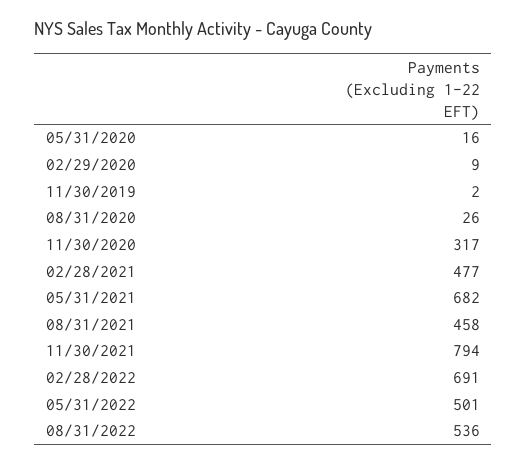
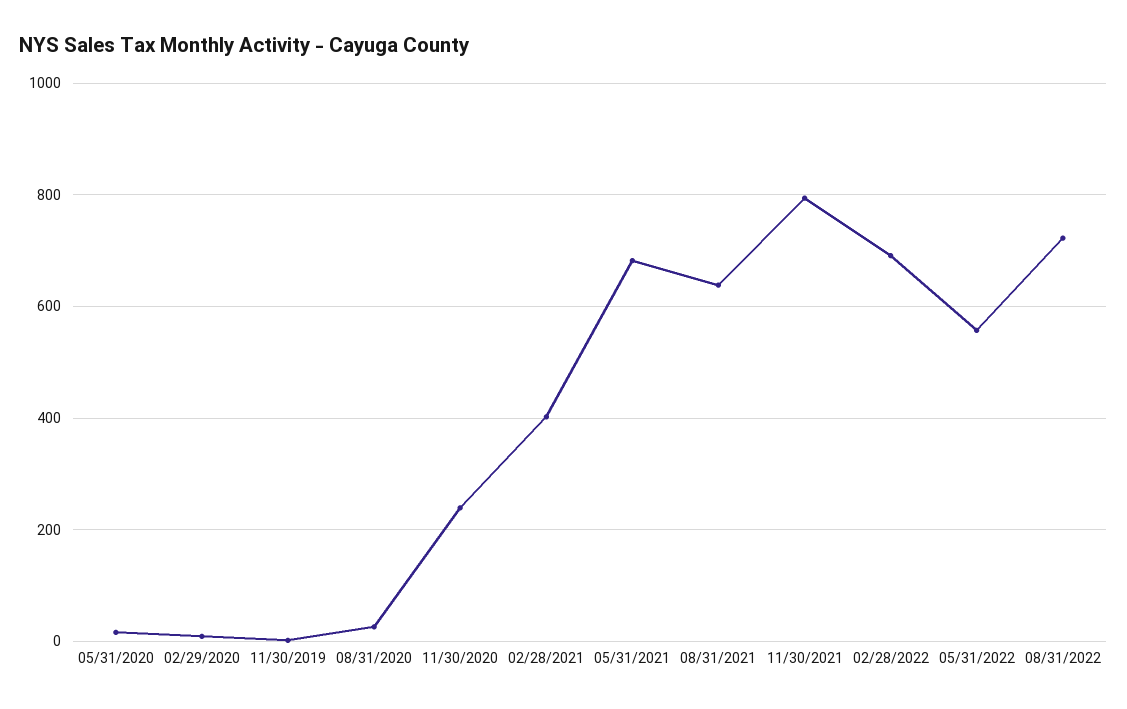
11/30/2020: 317 -> 240
02/28/2021: 477 -> 400
08/31/2021: 458 -> 640
05/31/2022: 501 -> 560
08/31/2022: 536 -> 720

